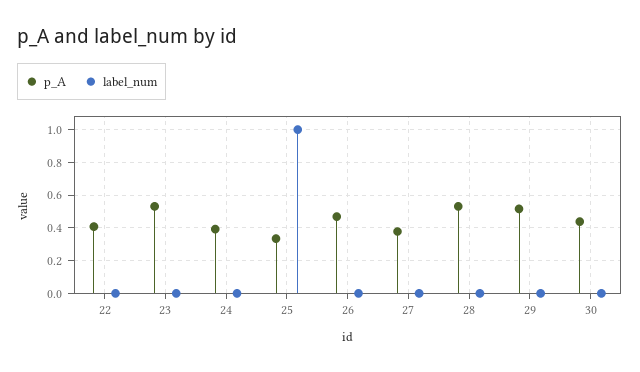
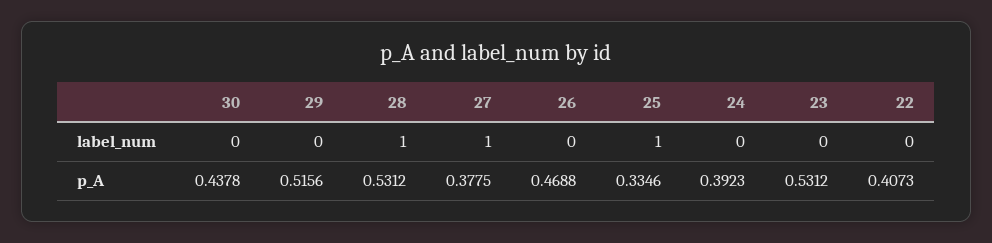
label_num, 27: 0 -> 1
label_num, 28: 0 -> 1

